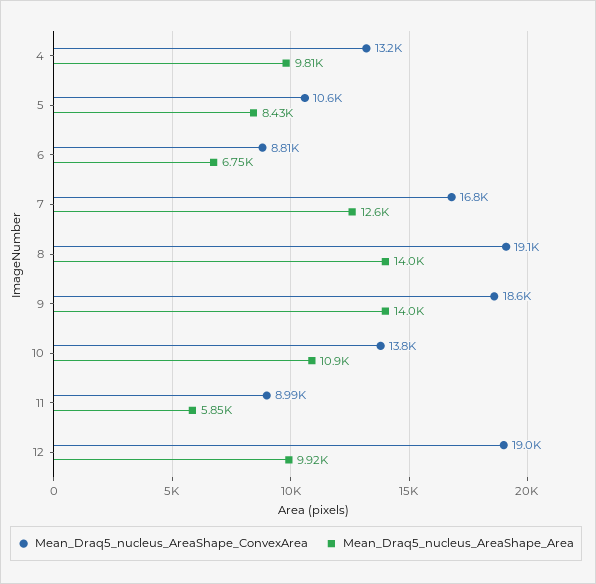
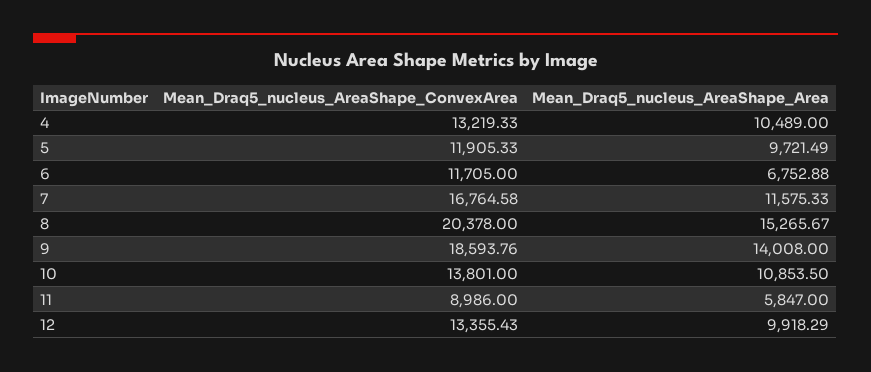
Mean_Draq5_nucleus_AreaShape_Area, 4: 9810 -> 10489
Mean_Draq5_nucleus_AreaShape_ConvexArea, 5: 10600 -> 11905.33
Mean_Draq5_nucleus_AreaShape_Area, 5: 8430 -> 9721.49
Mean_Draq5_nucleus_AreaShape_ConvexArea, 6: 8810 -> 11705
Mean_Draq5_nucleus_AreaShape_Area, 7: 12600 -> 11575.33
Mean_Draq5_nucleus_AreaShape_ConvexArea, 8: 19100 -> 20378
Mean_Draq5_nucleus_AreaShape_Area, 8: 14000 -> 15265.67
Mean_Draq5_nucleus_AreaShape_ConvexArea, 12: 19000 -> 13355.43

